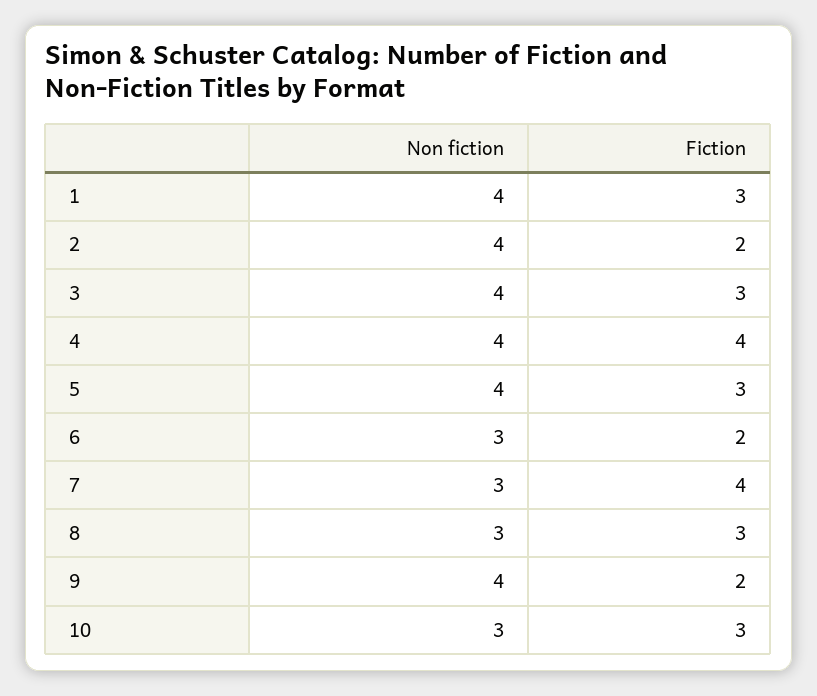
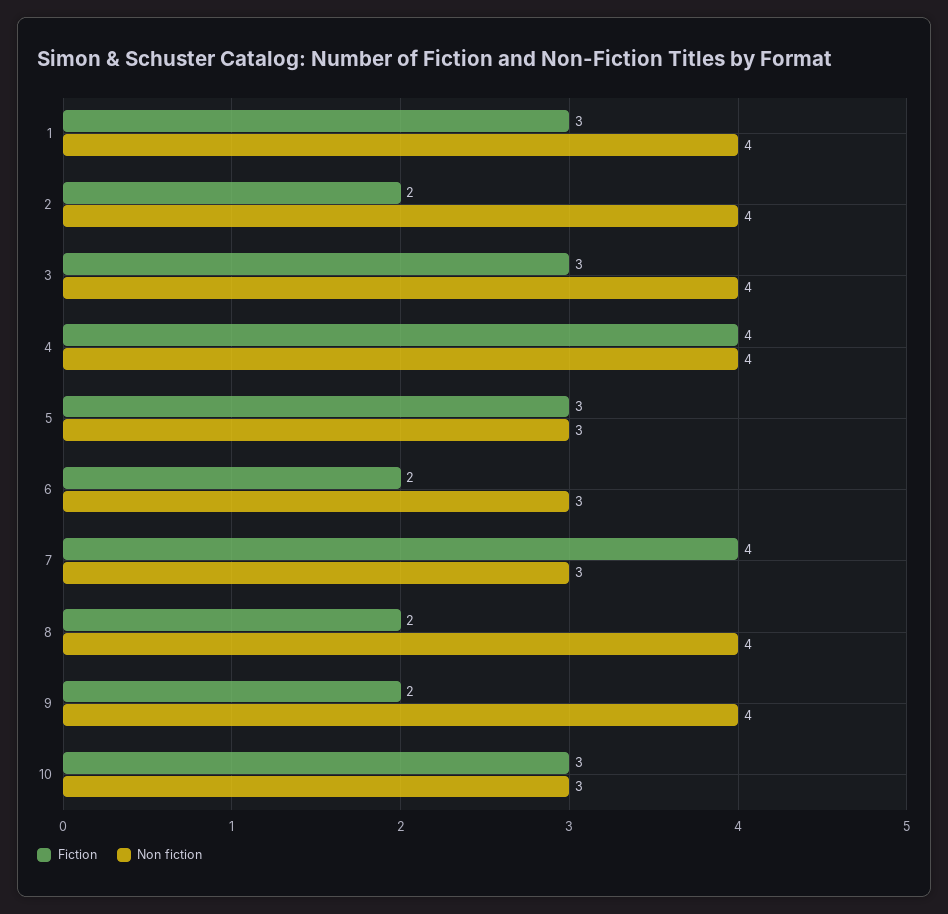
Non fiction, 5: 4 -> 3
Non fiction, 8: 3 -> 4
Fiction, 8: 3 -> 2

